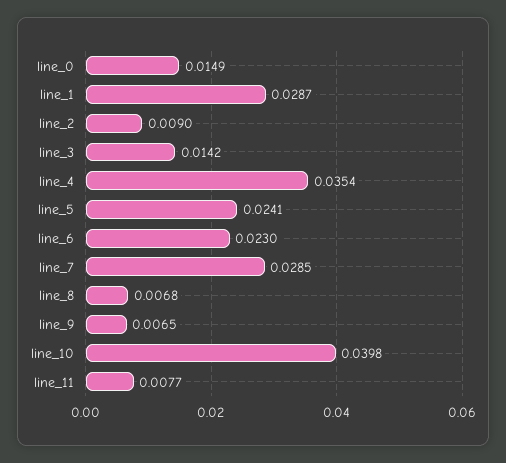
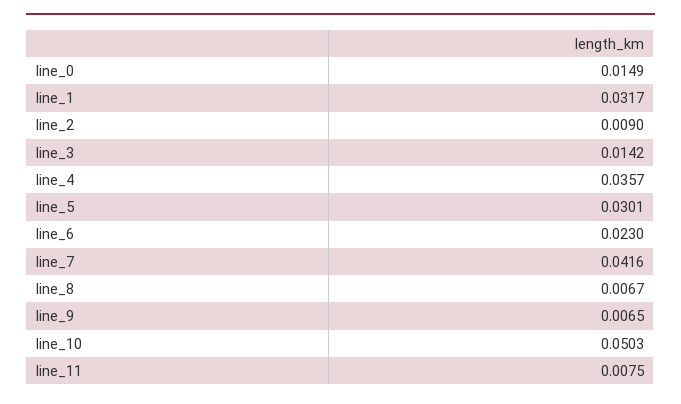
line_1: 0.0287 -> 0.0317
line_4: 0.0354 -> 0.0357
line_5: 0.0241 -> 0.0301
line_7: 0.0285 -> 0.0416
line_8: 0.0068 -> 0.0067
line_10: 0.0398 -> 0.0503
line_11: 0.0077 -> 0.0075

